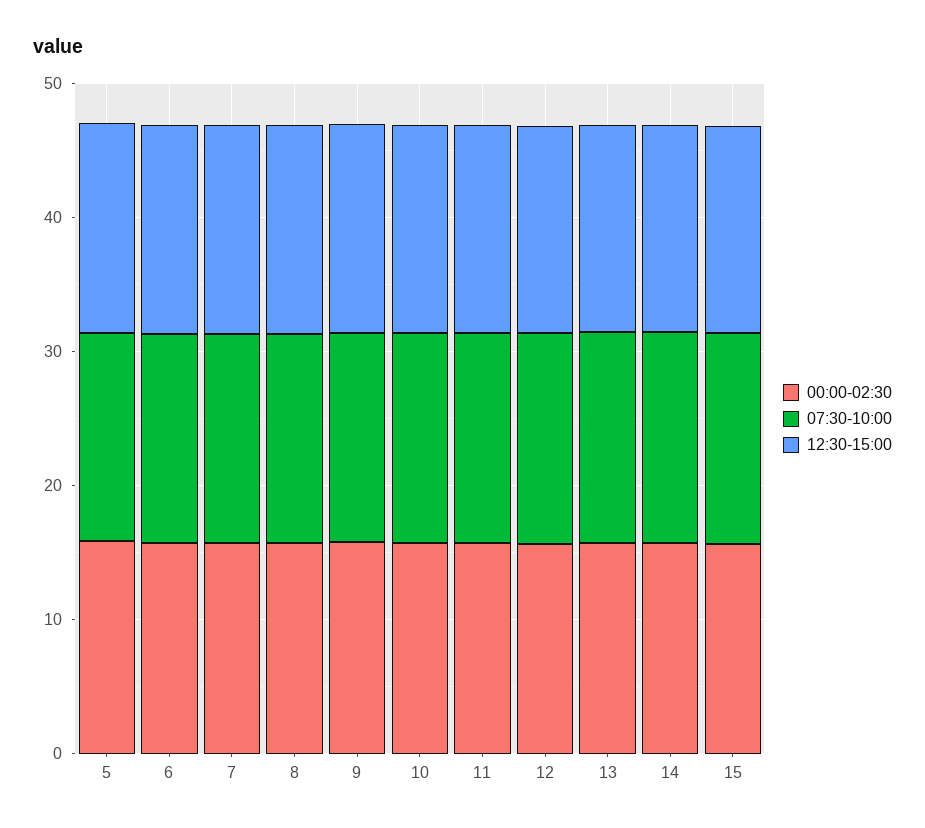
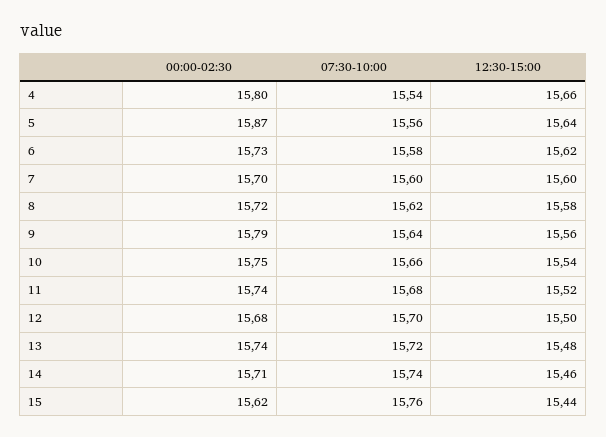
00:00-02:30, 4: none -> 15.8
07:30-10:00, 4: none -> 15.54
12:30-15:00, 4: none -> 15.66

